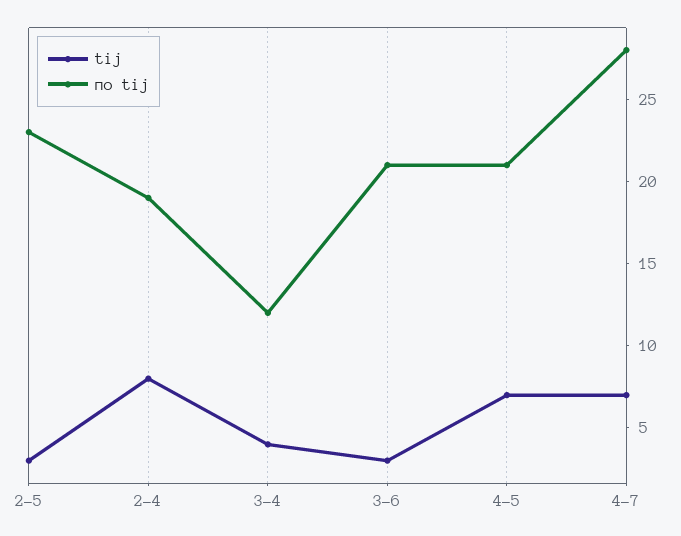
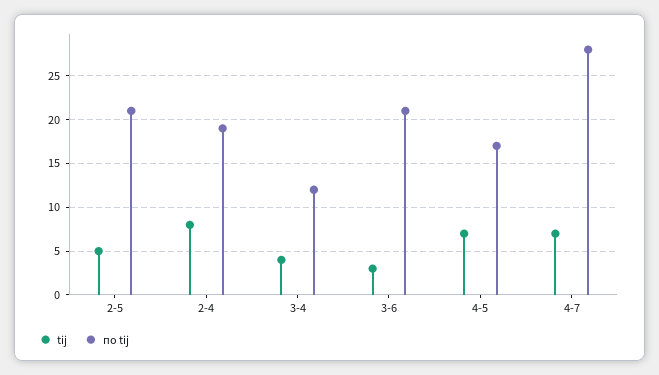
tij, 2-5: 3 -> 5
по tij, 2-5: 23 -> 21
по tij, 4-5: 21 -> 17

